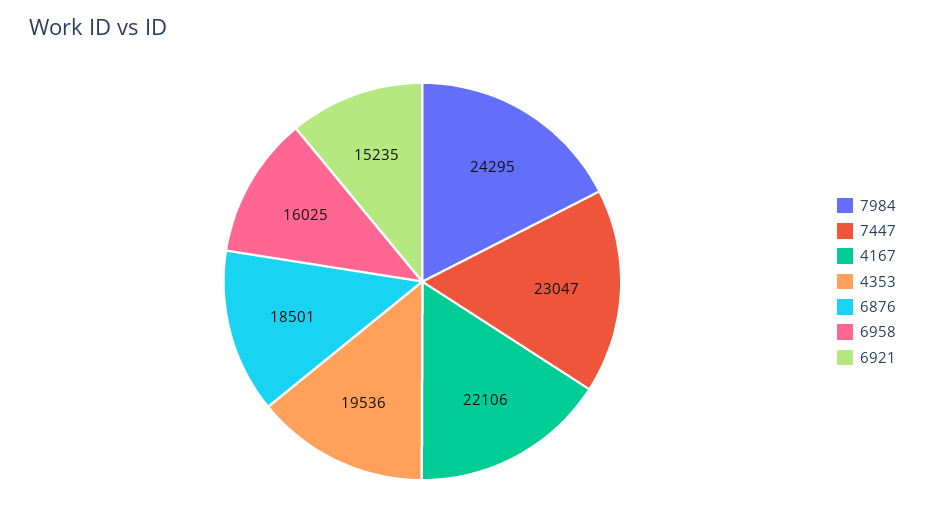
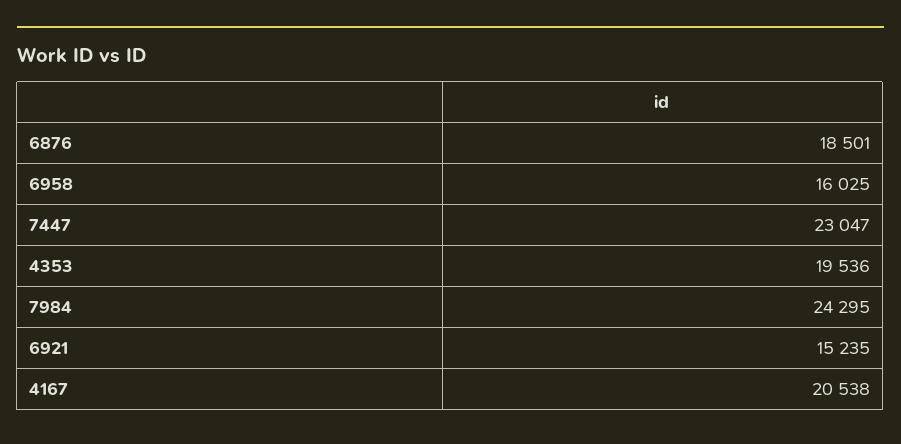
4167: 22106 -> 20538

